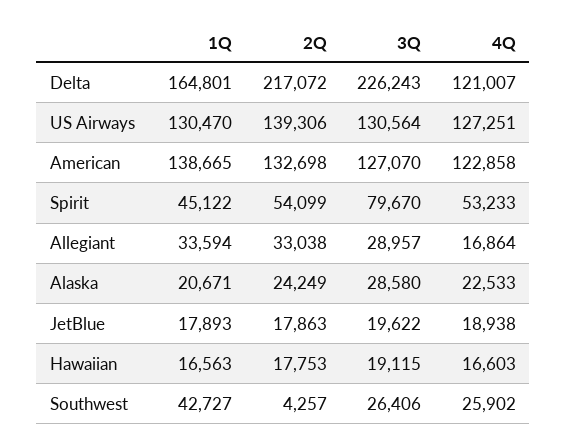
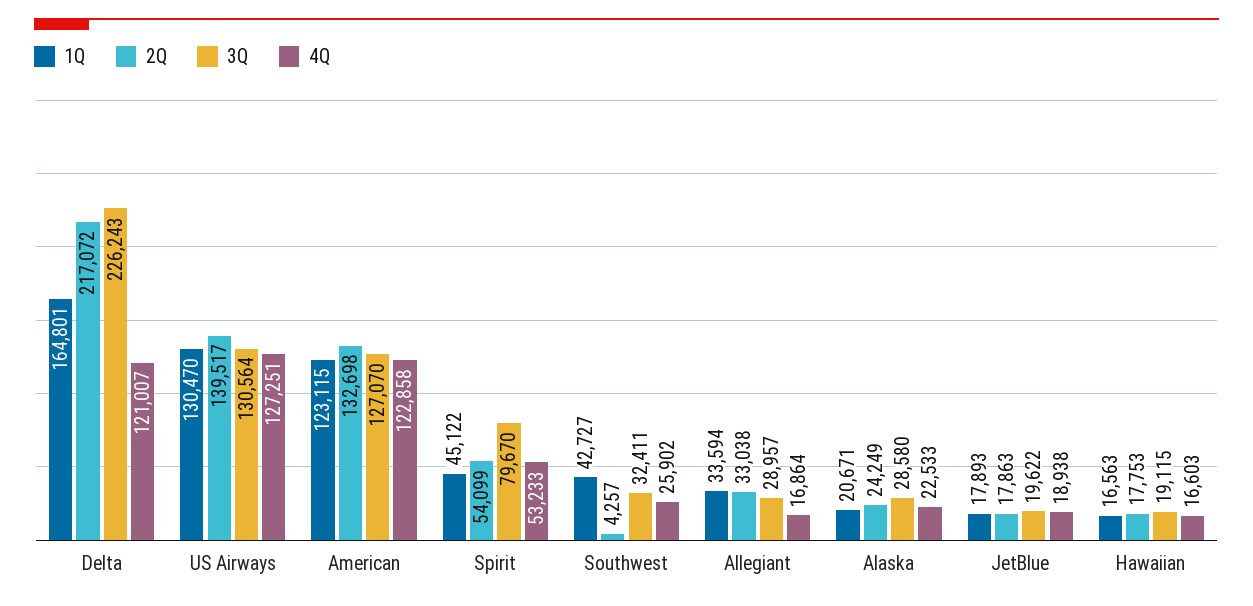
2Q, US Airways: 139306 -> 139517
1Q, American: 138665 -> 123115
3Q, Southwest: 26406 -> 32411

